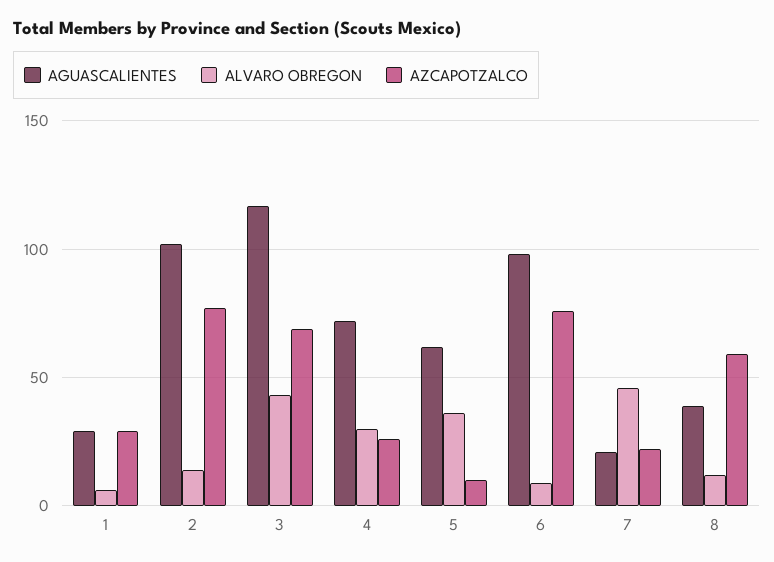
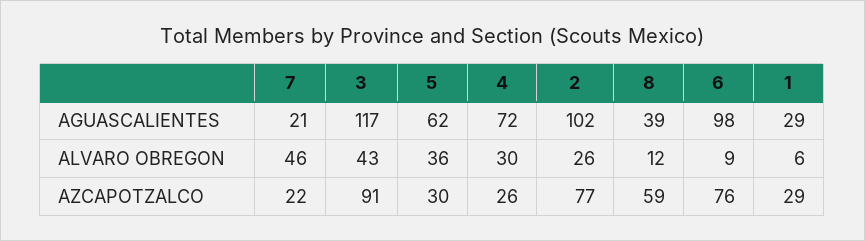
ALVARO OBREGON, 2: 15 -> 26
AZCAPOTZALCO, 3: 70 -> 91
AZCAPOTZALCO, 5: 10 -> 30

